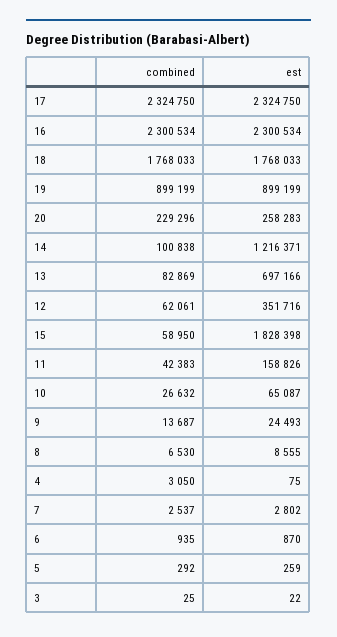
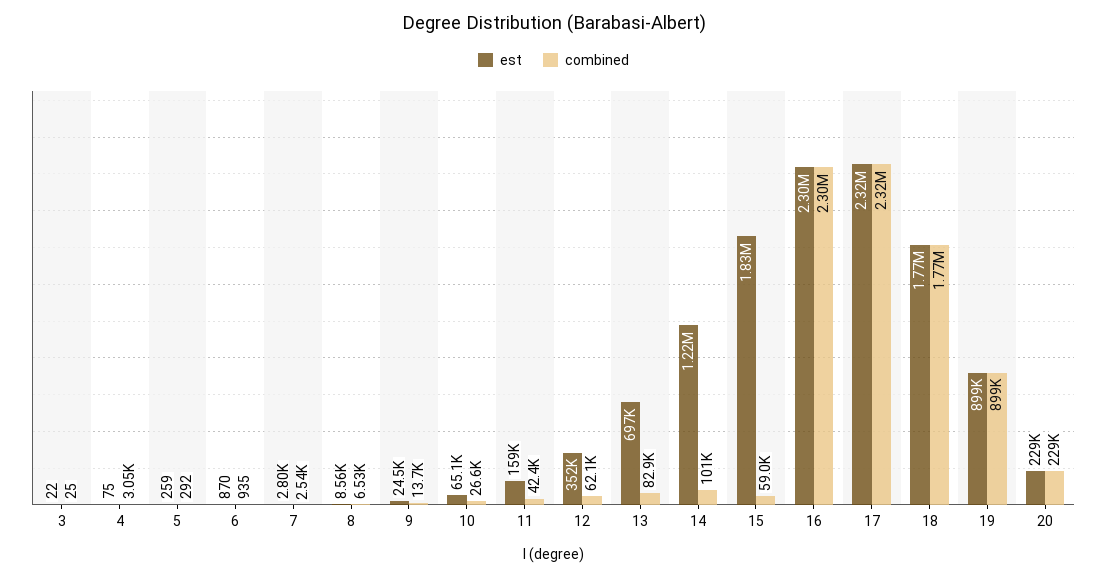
est, 20: 258283 -> 229000

